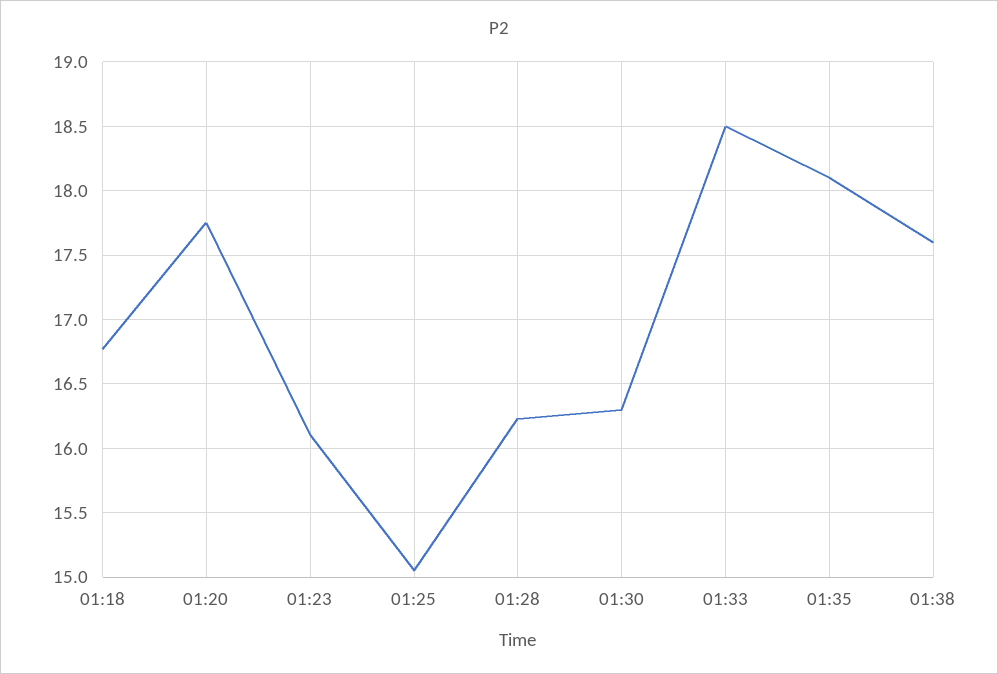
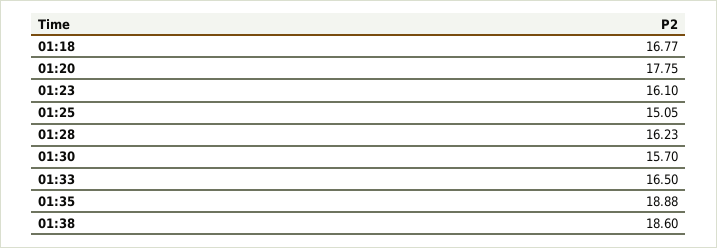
01:30: 16.3 -> 15.7
01:33: 18.5 -> 16.5
01:35: 18.1 -> 18.88
01:38: 17.6 -> 18.6

